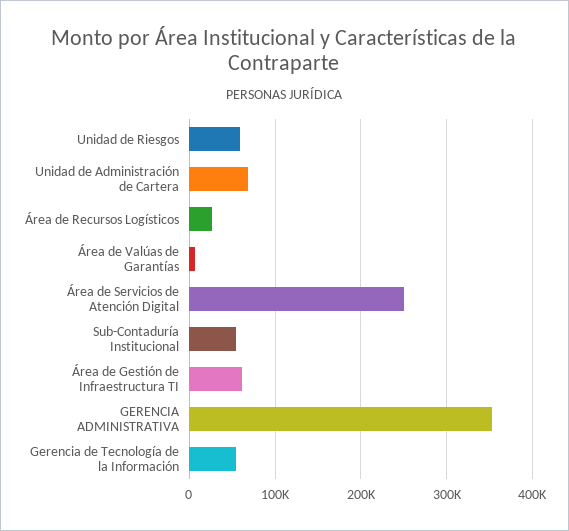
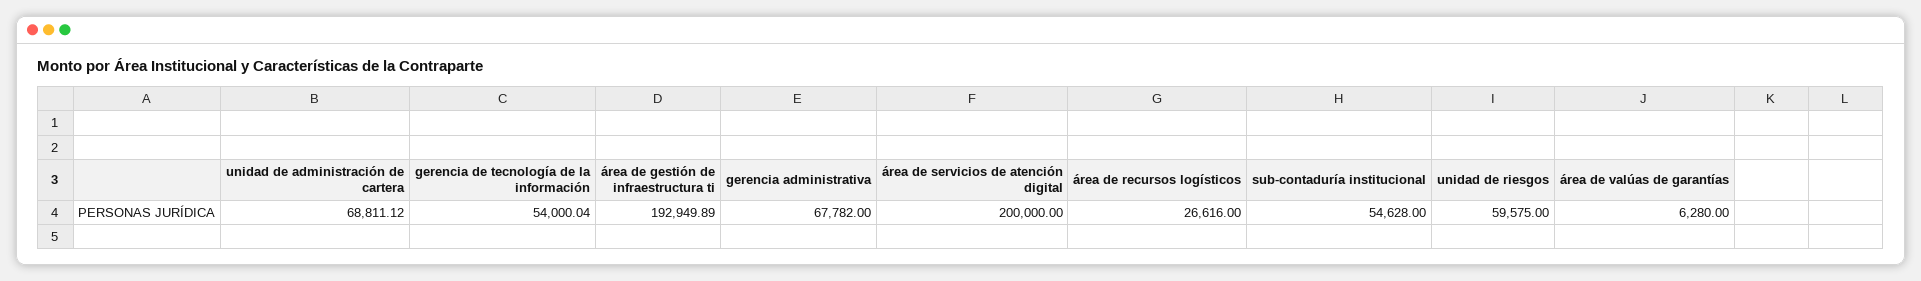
Área de Servicios de Atención Digital: 250000 -> 200000
Área de Gestión de Infraestructura TI: 60000 -> 192949.89
GERENCIA ADMINISTRATIVA: 350000 -> 67782

